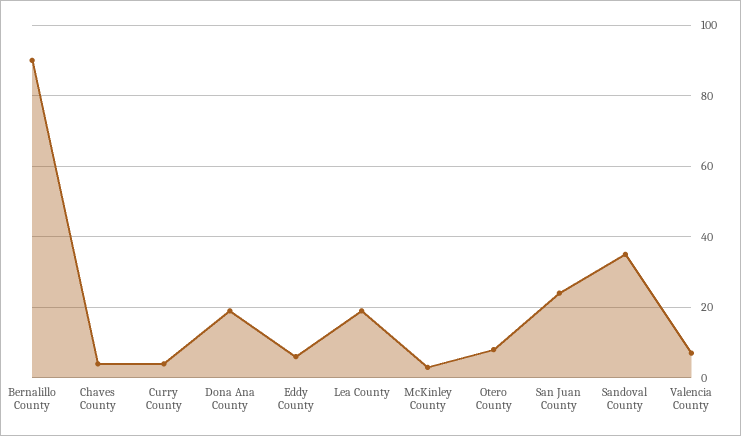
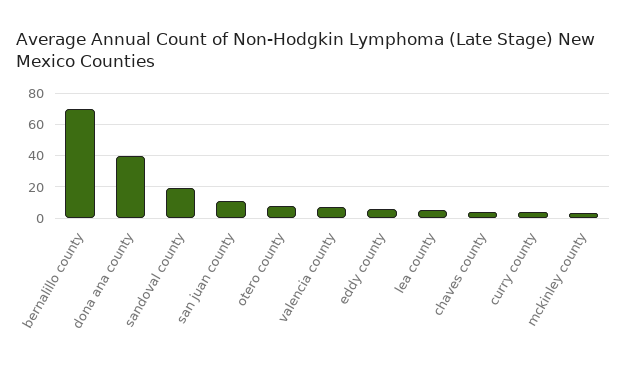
Bernalillo County: 90 -> 70
Dona Ana County: 20 -> 40
Lea County: 20 -> 5
San Juan County: 25 -> 10
Sandoval County: 35 -> 20

